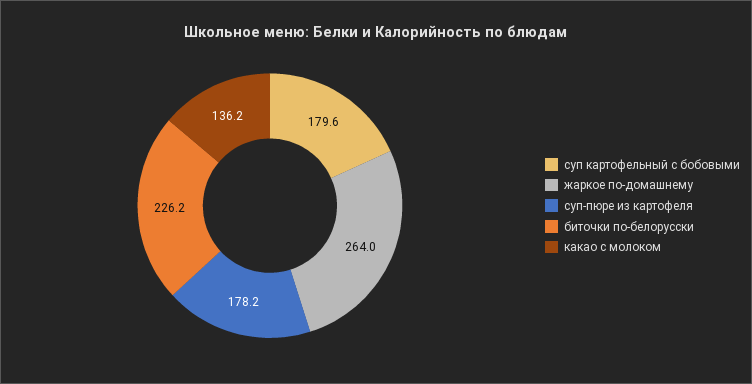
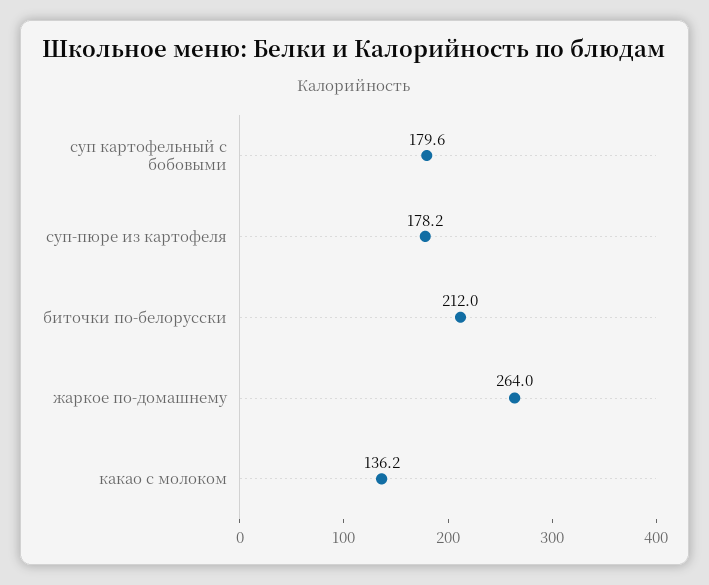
биточки по-белорусски: 226.2 -> 212

